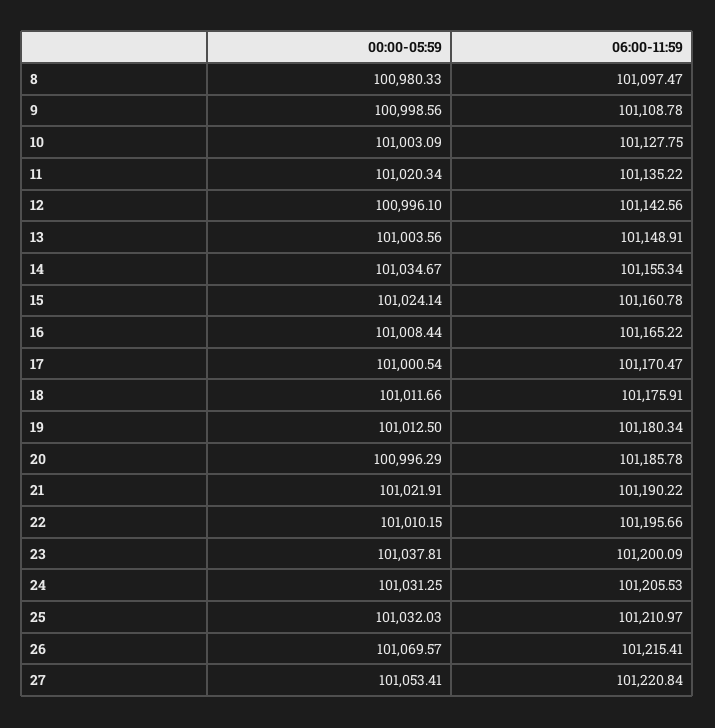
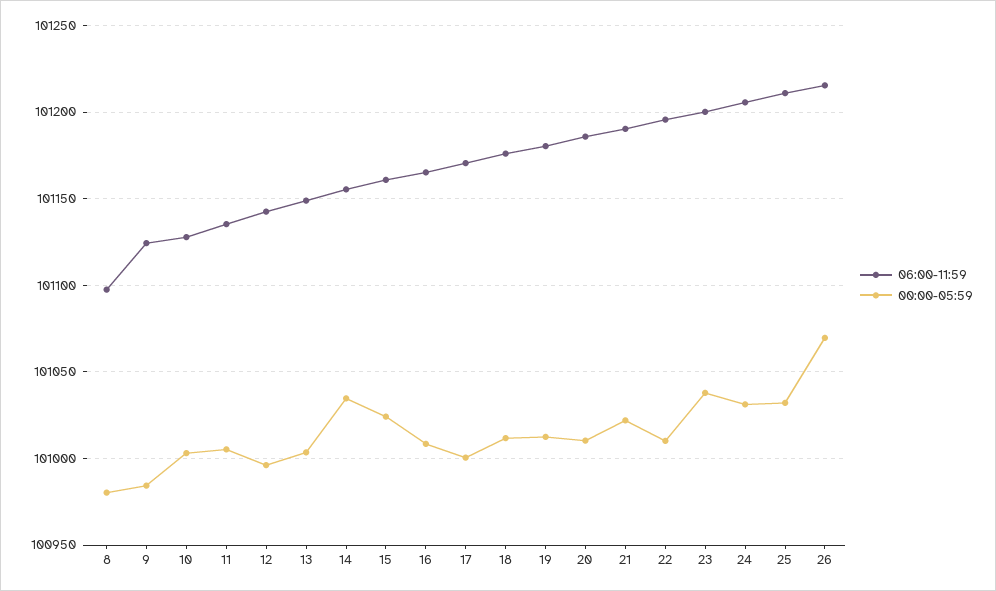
00:00-05:59, 9: 100998.56 -> 100985
06:00-11:59, 9: 101108.78 -> 101125
00:00-05:59, 11: 101020.34 -> 101005
00:00-05:59, 20: 100996.29 -> 101010
00:00-05:59, 27: 101053.41 -> none
06:00-11:59, 27: 101220.84 -> none

